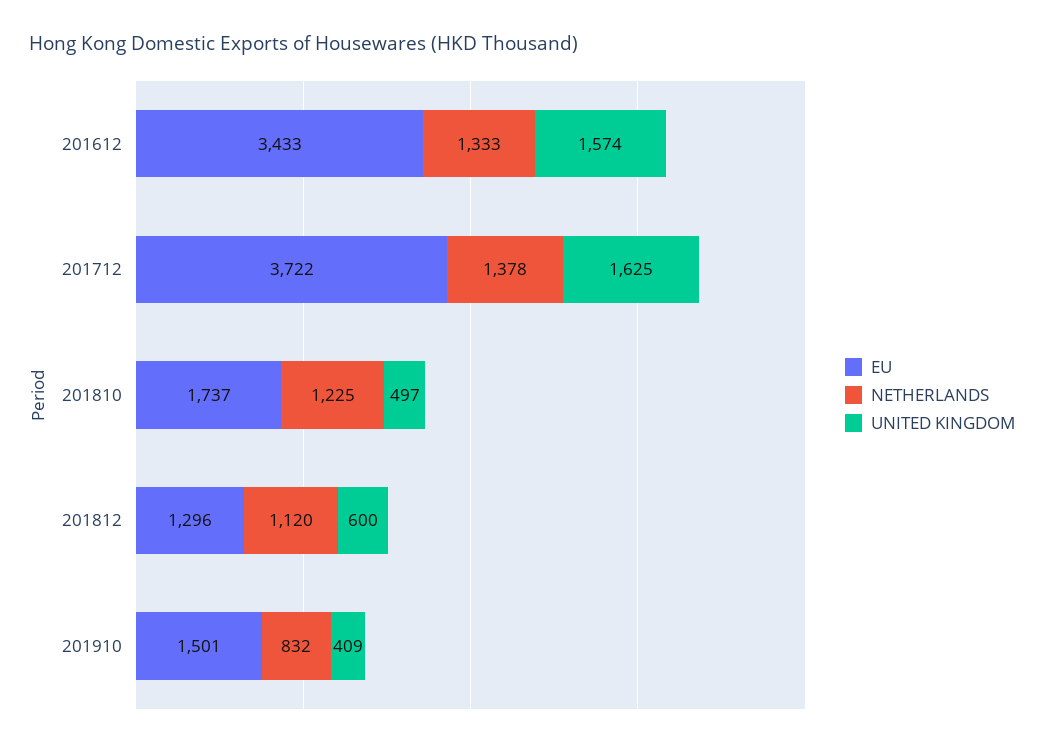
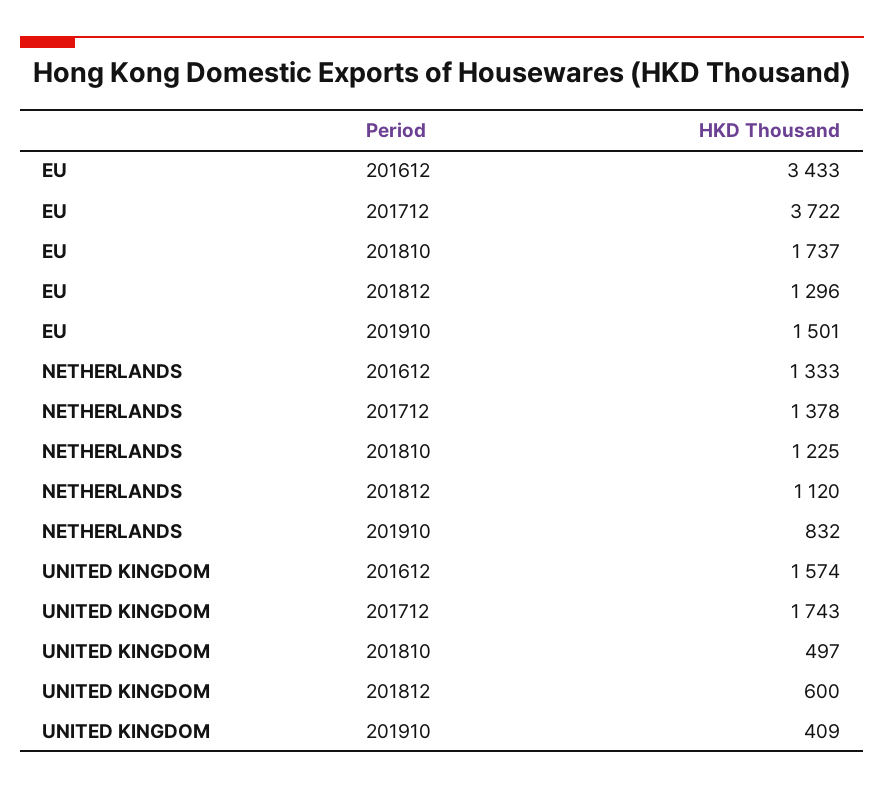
UNITED KINGDOM, 201712: 1625 -> 1743

